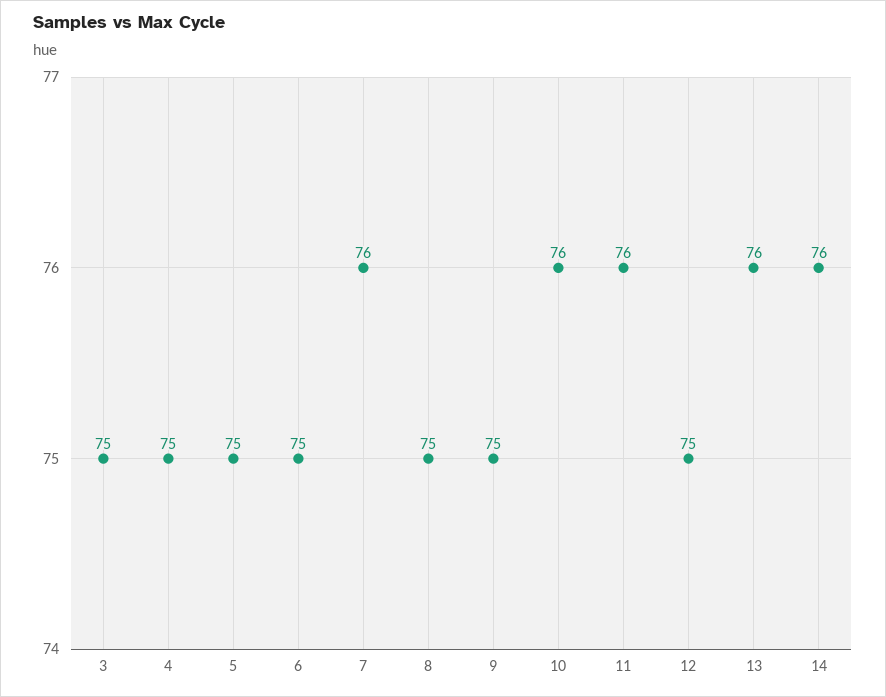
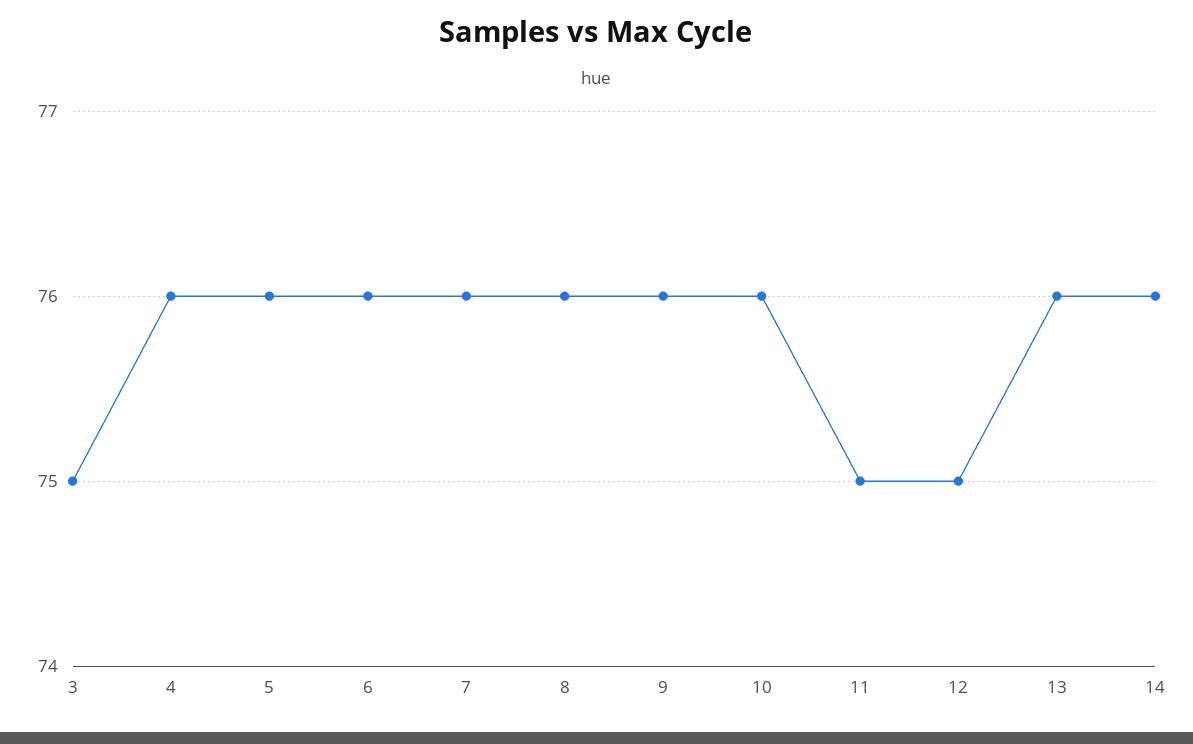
4: 75 -> 76
5: 75 -> 76
6: 75 -> 76
8: 75 -> 76
9: 75 -> 76
11: 76 -> 75

